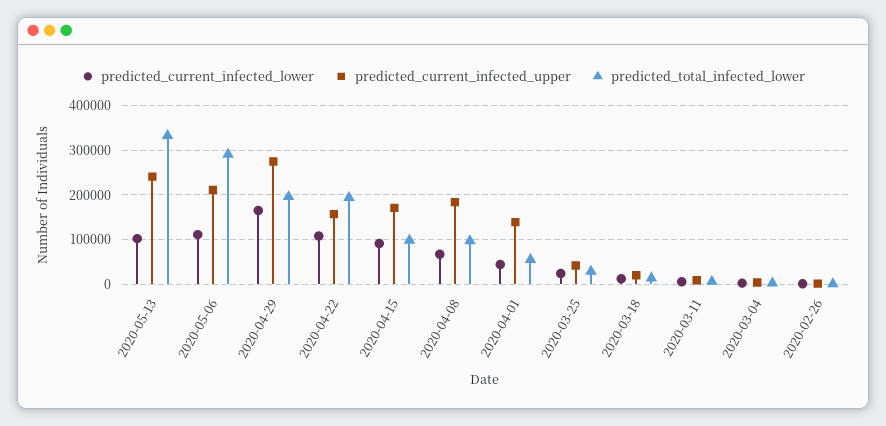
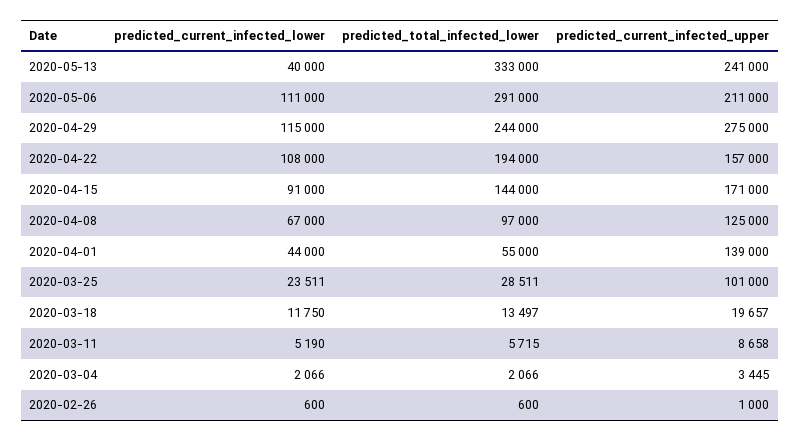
predicted_current_infected_lower, 2020-05-13: 100000 -> 40000
predicted_current_infected_lower, 2020-04-29: 160000 -> 115000
predicted_total_infected_lower, 2020-04-29: 200000 -> 244000
predicted_total_infected_lower, 2020-04-15: 100000 -> 144000
predicted_current_infected_upper, 2020-04-08: 180000 -> 125000
predicted_current_infected_upper, 2020-03-25: 40000 -> 101000

